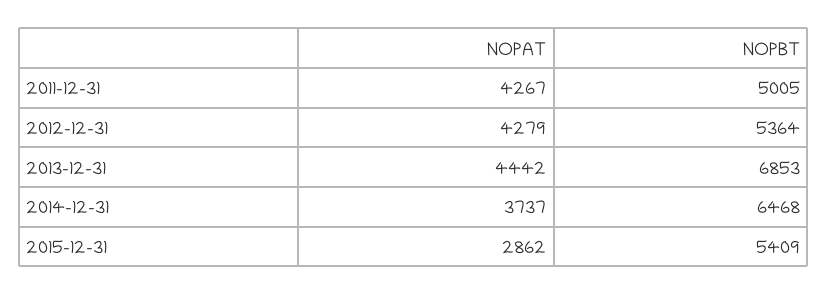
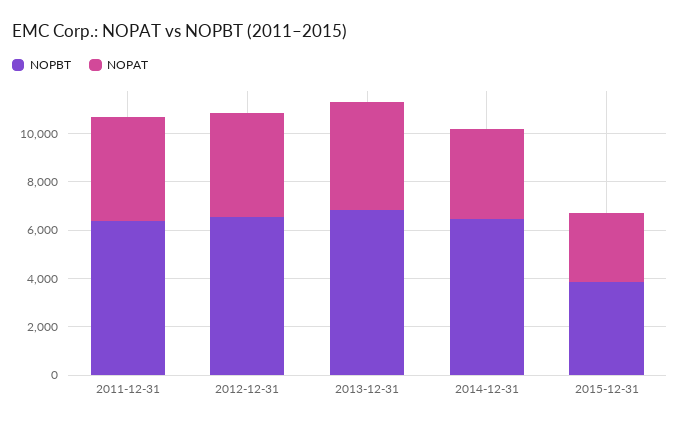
NOPBT, 2011-12-31: 5005 -> 6500
NOPBT, 2012-12-31: 5364 -> 6500
NOPBT, 2015-12-31: 5409 -> 4000

